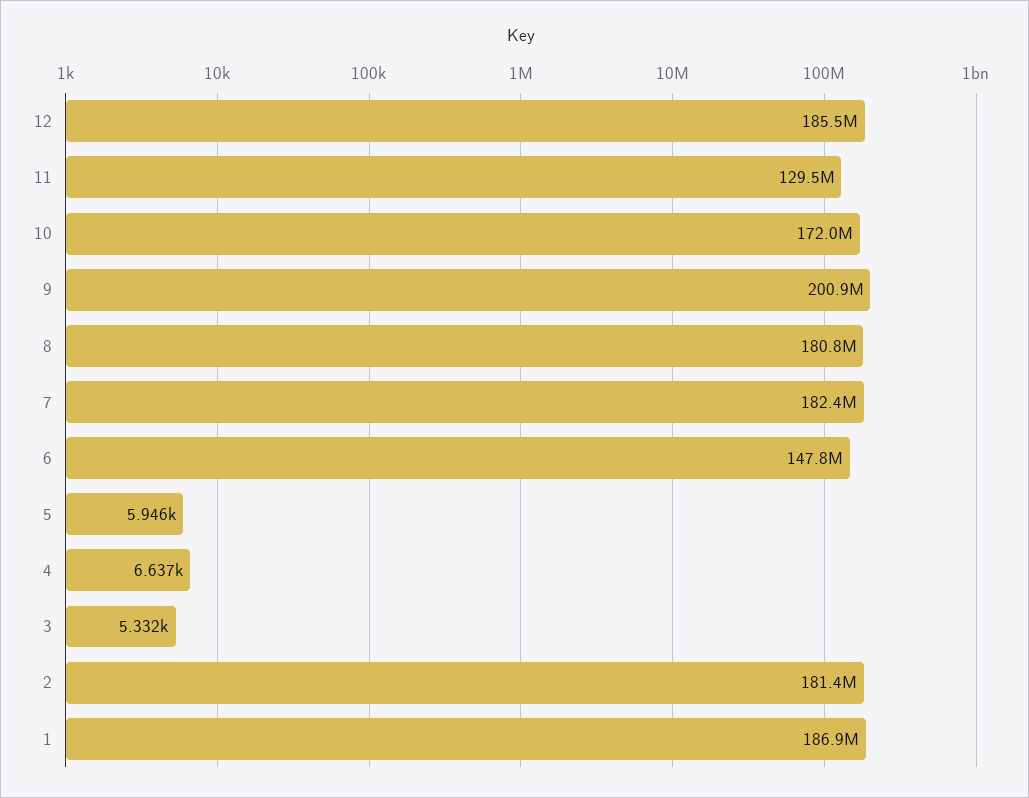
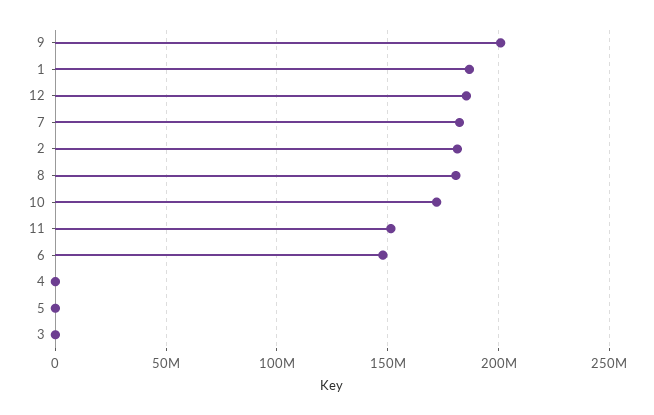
11: 129500000 -> 150000000

